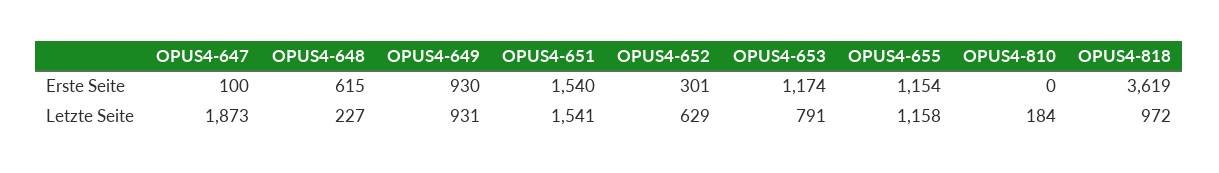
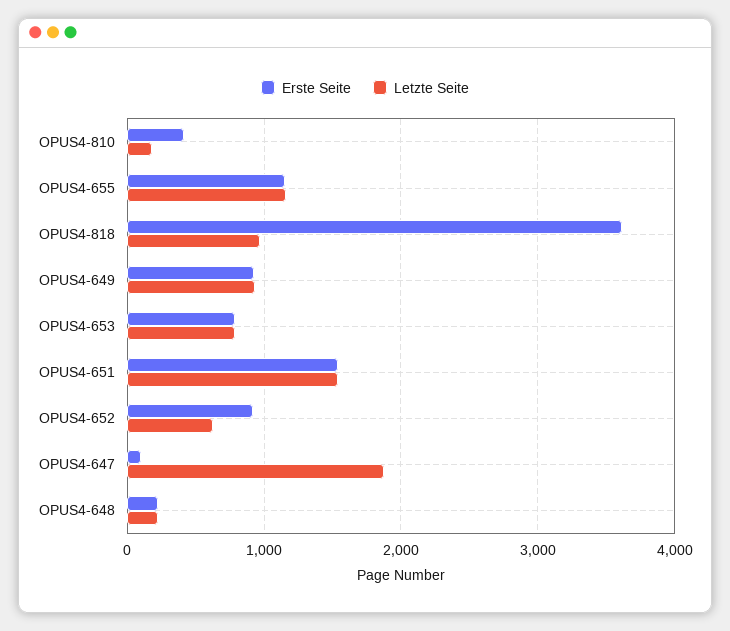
Erste Seite, OPUS4-648: 615 -> 200
Erste Seite, OPUS4-652: 301 -> 900
Erste Seite, OPUS4-653: 1174 -> 800
Erste Seite, OPUS4-810: 0 -> 400

